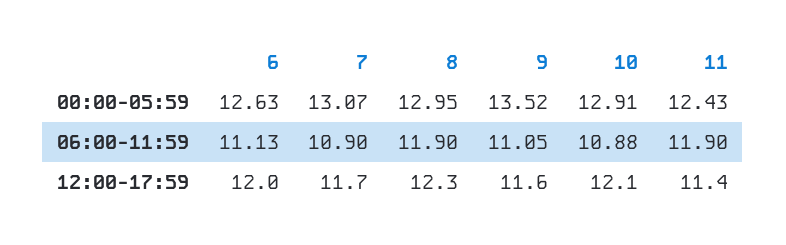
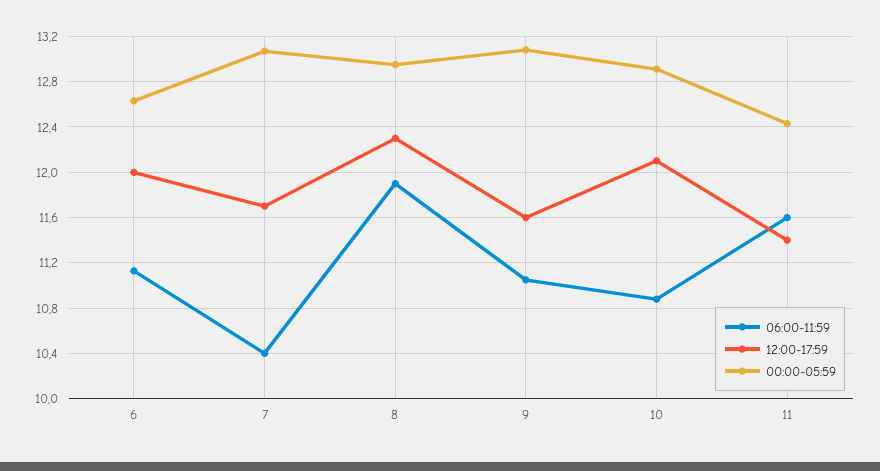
00:00-05:59, 9: 13.52 -> 13.1
06:00-11:59, 7: 10.9 -> 10.4
06:00-11:59, 11: 11.9 -> 11.6

